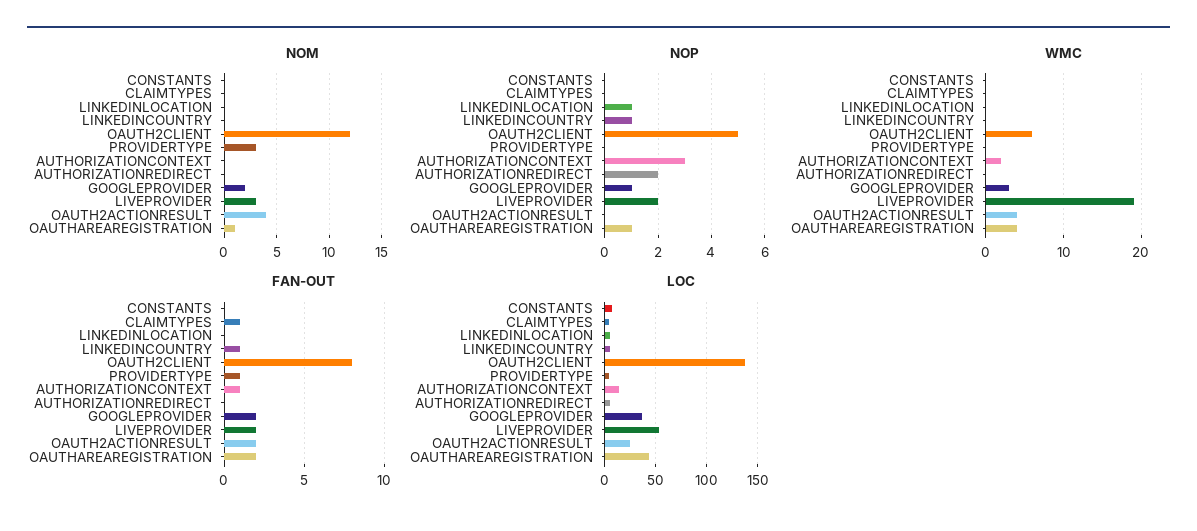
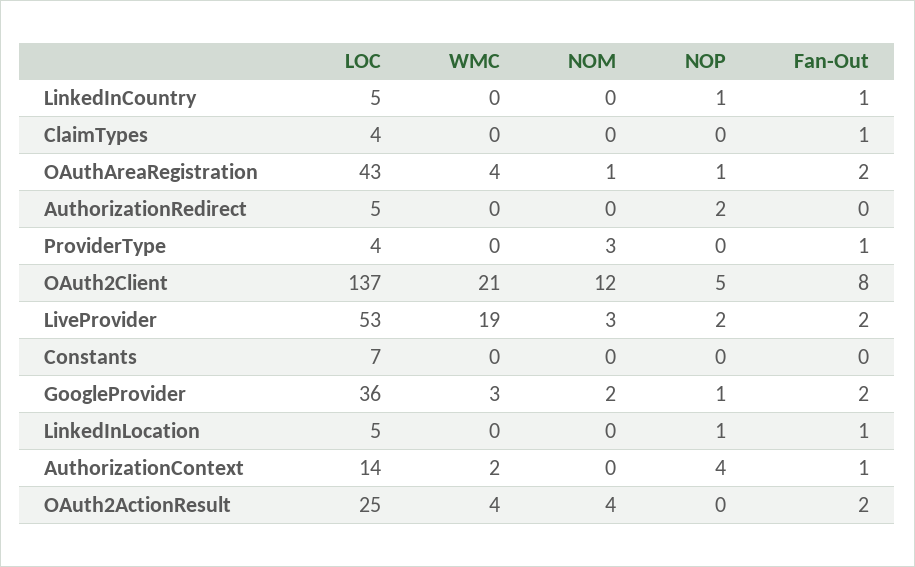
NOP, AUTHORIZATIONCONTEXT: 3 -> 4
WMC, OAUTH2CLIENT: 6 -> 21
FAN-OUT, LINKEDINLOCATION: 0 -> 1

